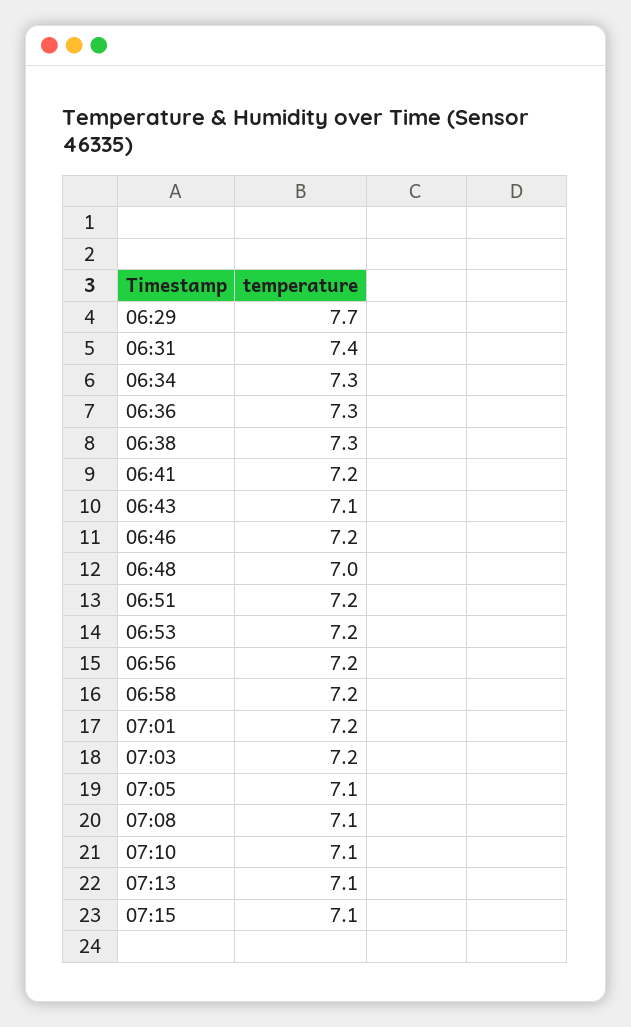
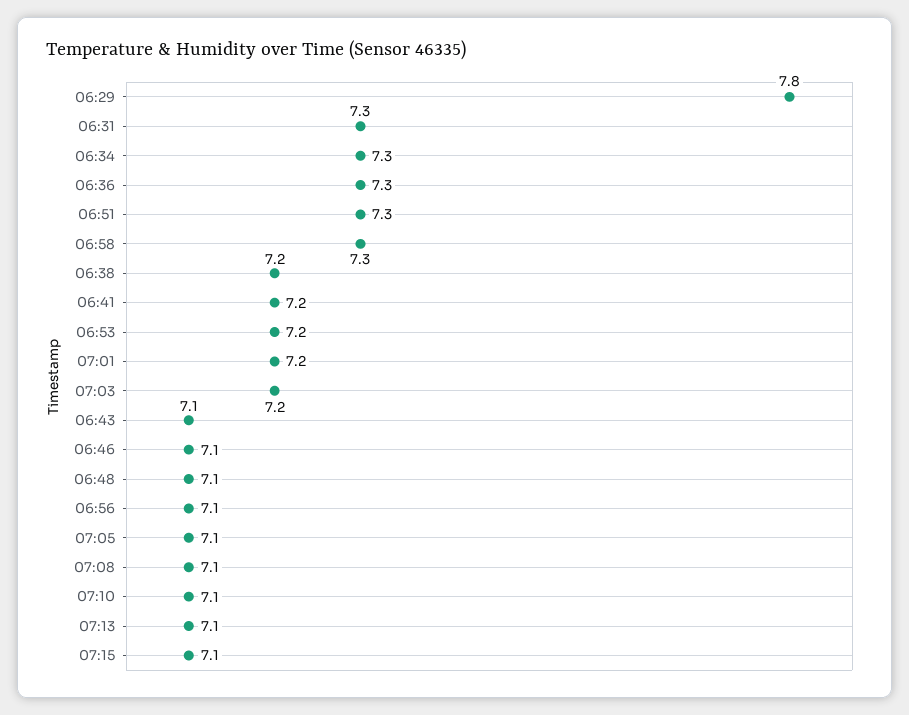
06:29: 7.7 -> 7.8
06:31: 7.4 -> 7.3
06:38: 7.3 -> 7.2
06:46: 7.2 -> 7.1
06:48: 7 -> 7.1
06:51: 7.2 -> 7.3
06:56: 7.2 -> 7.1
06:58: 7.2 -> 7.3

